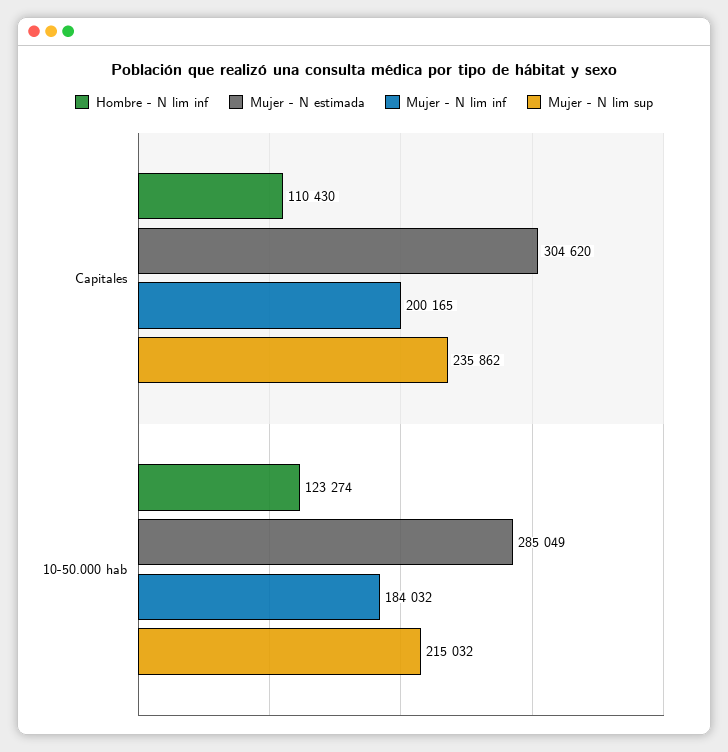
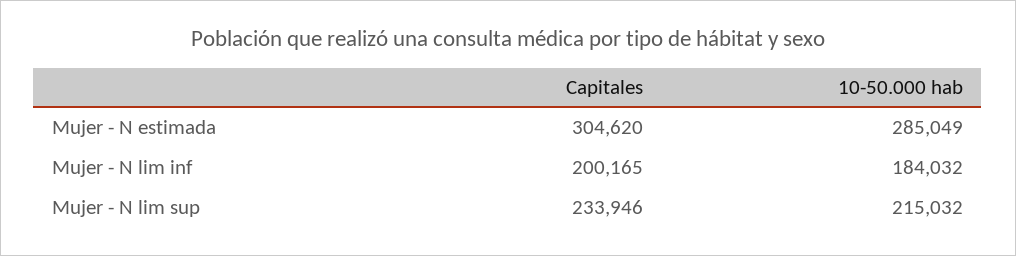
Hombre - N lim inf, Capitales: 110430 -> none
Mujer - N lim sup, Capitales: 235862 -> 233946
Hombre - N lim inf, 10-50.000 hab: 123274 -> none

